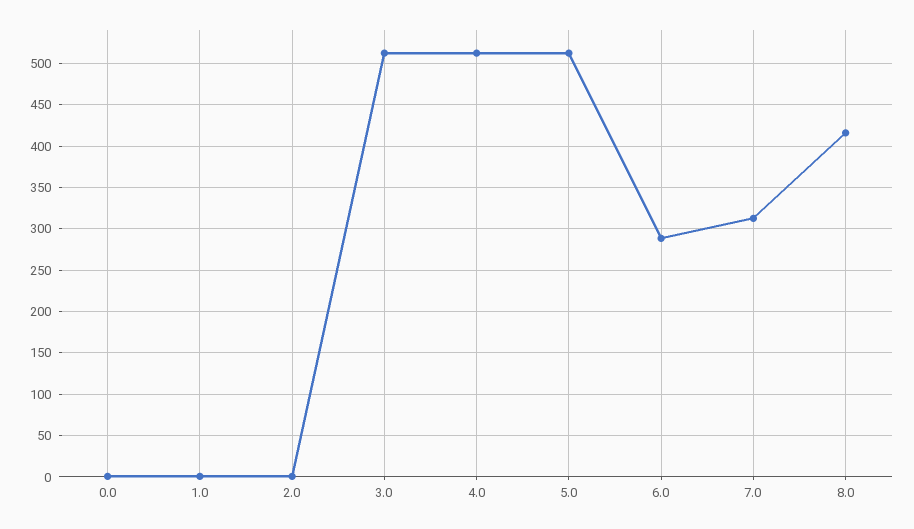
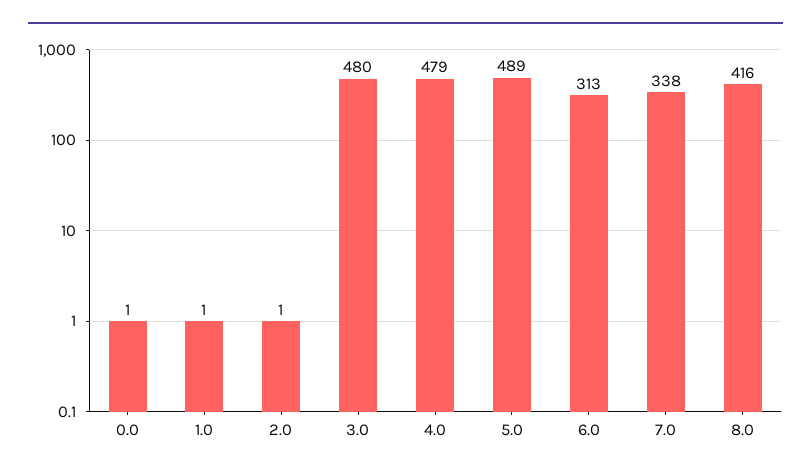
3.0: 510 -> 480
4.0: 510 -> 479
5.0: 510 -> 489
6.0: 290 -> 313
7.0: 310 -> 338

